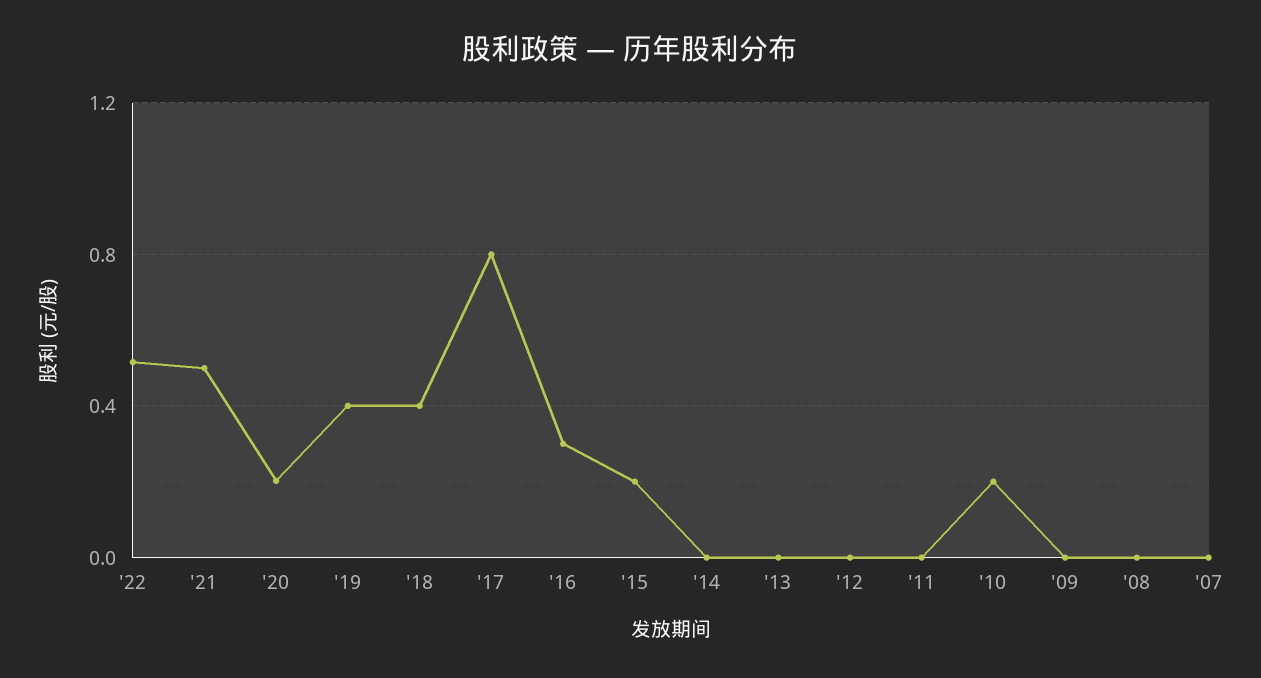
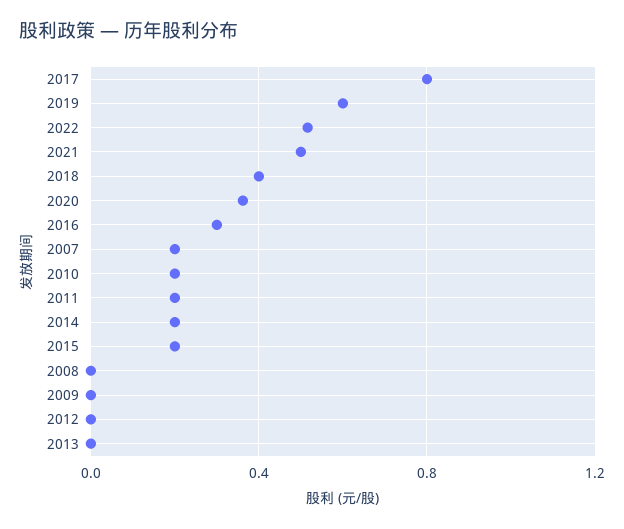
'20: 0.2 -> 0.35
'19: 0.4 -> 0.6
'14: 0 -> 0.2
'11: 0 -> 0.2
'07: 0 -> 0.2

